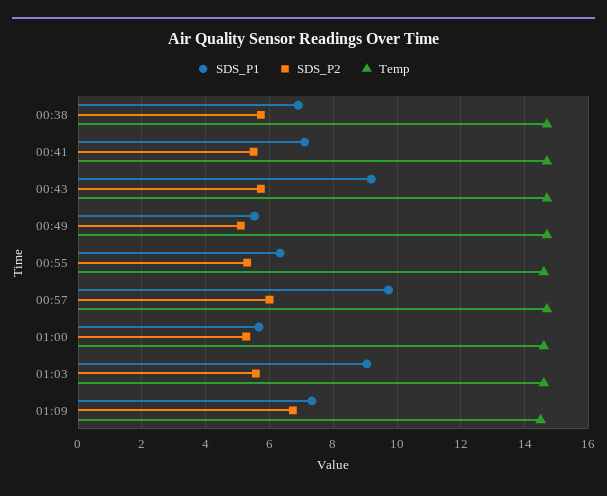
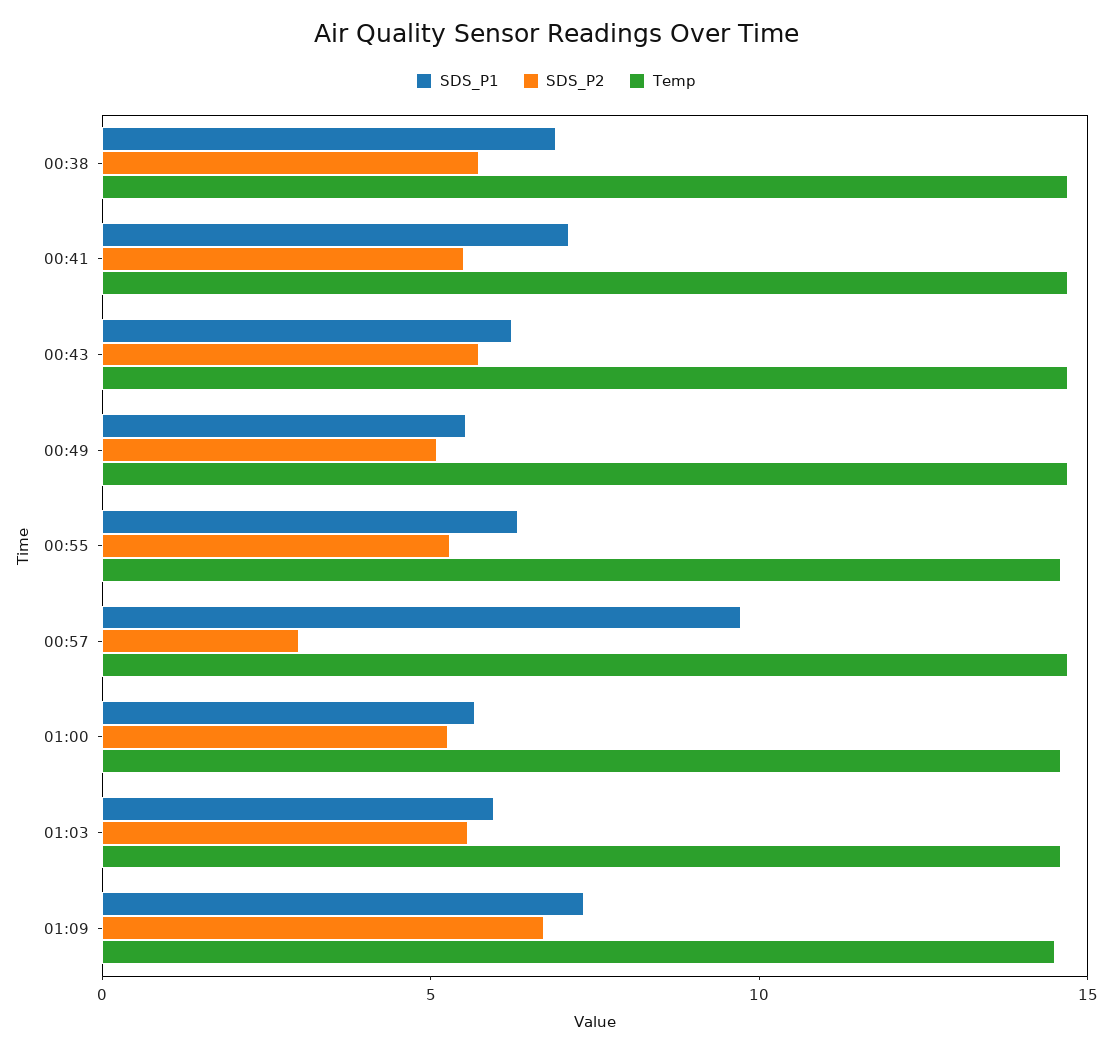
SDS_P1, 00:43: 9.2 -> 6
SDS_P2, 00:57: 6 -> 3
SDS_P1, 01:03: 9 -> 6

